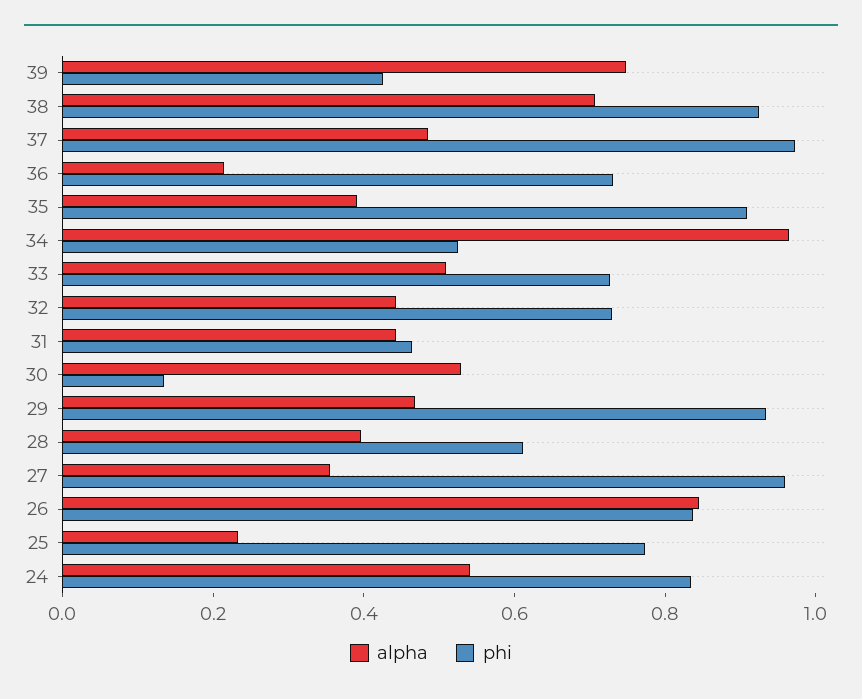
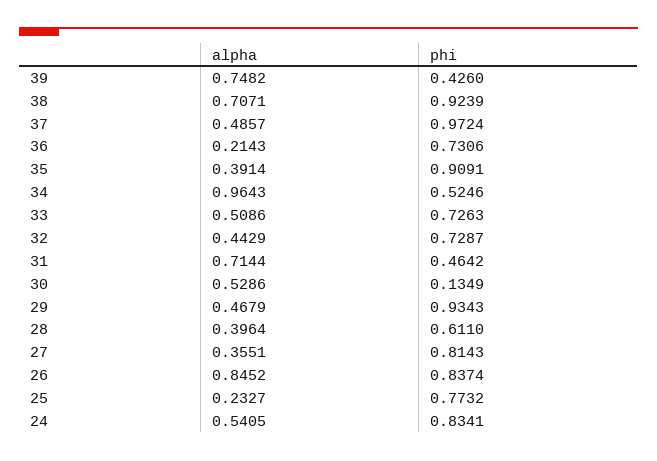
alpha, 31: 0.45 -> 0.7144
phi, 27: 0.95 -> 0.8143

